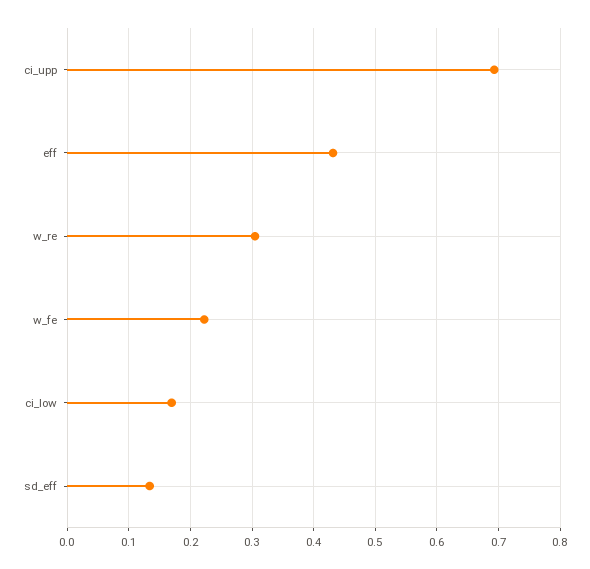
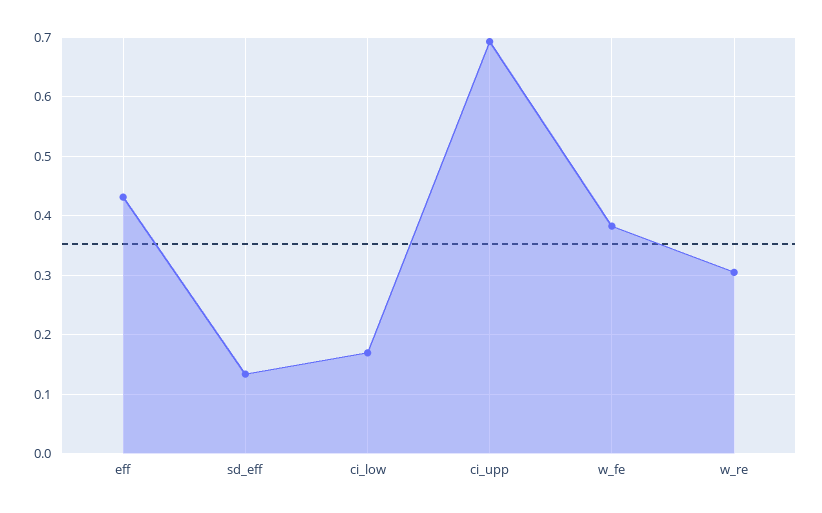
w_fe: 0.22 -> 0.38

